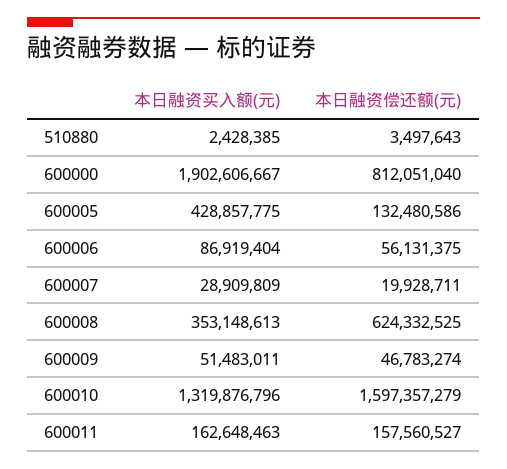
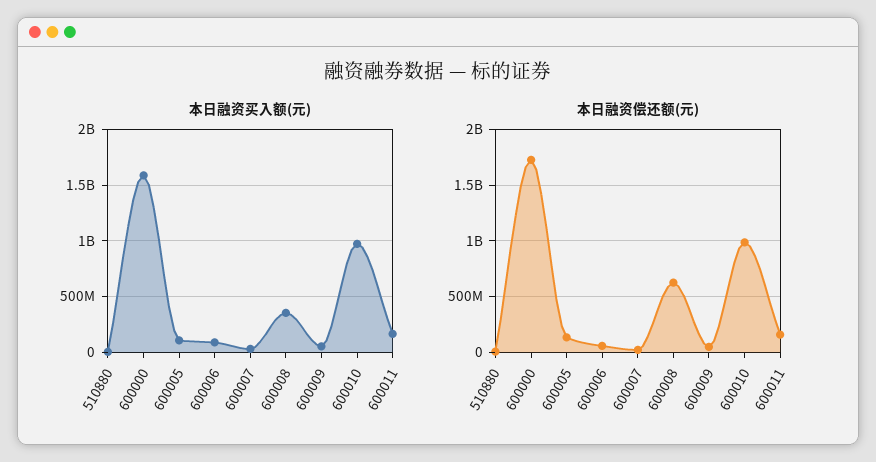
本日融资买入额(元), 600000: 1902606667 -> 1600000000
本日融资偿还额(元), 600000: 812051040 -> 1700000000
本日融资买入额(元), 600005: 428857775 -> 100000000
本日融资买入额(元), 600010: 1319876796 -> 1000000000
本日融资偿还额(元), 600010: 1597357279 -> 1000000000

